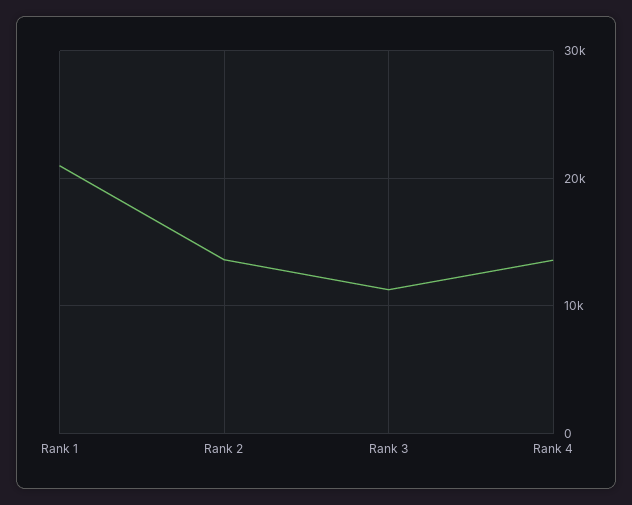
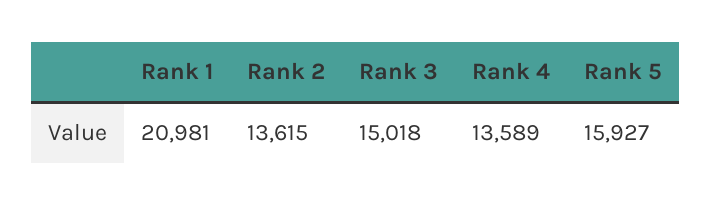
Rank 3: 11000 -> 15018
Rank 5: none -> 15927

